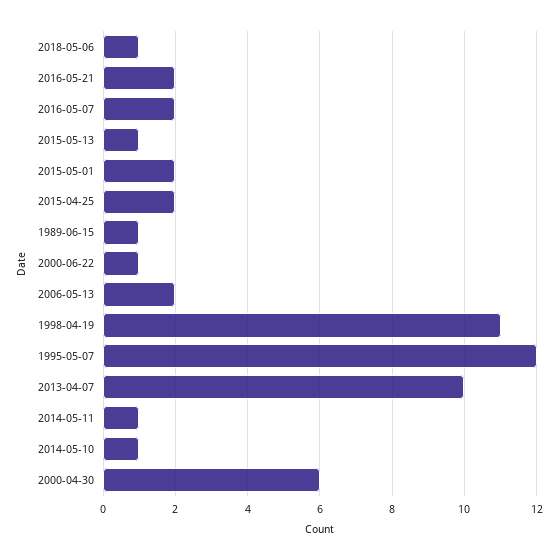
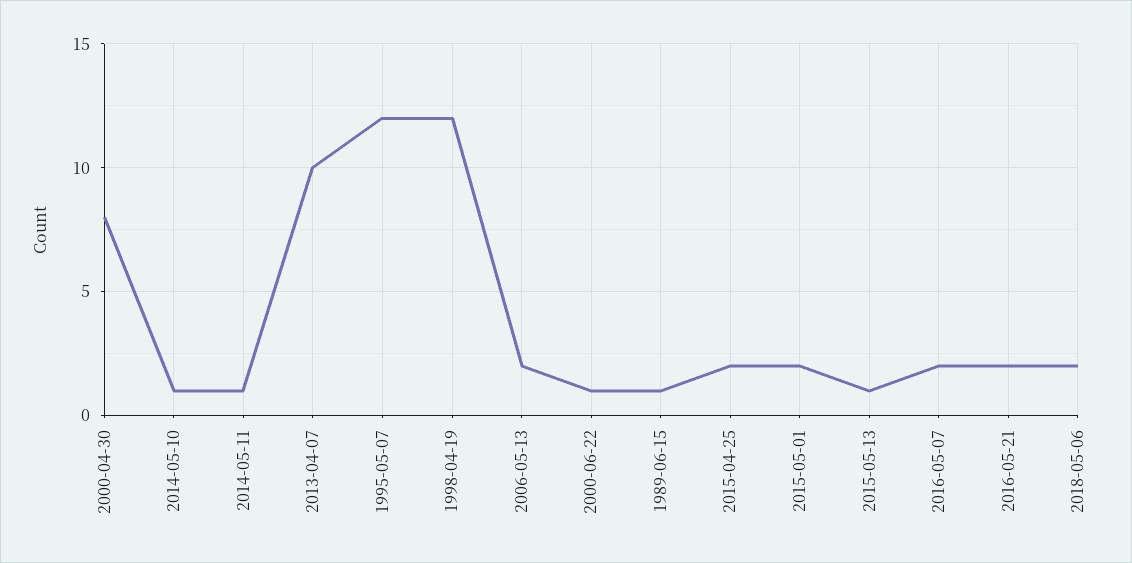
2018-05-06: 1 -> 2
1998-04-19: 11 -> 12
2000-04-30: 6 -> 8

